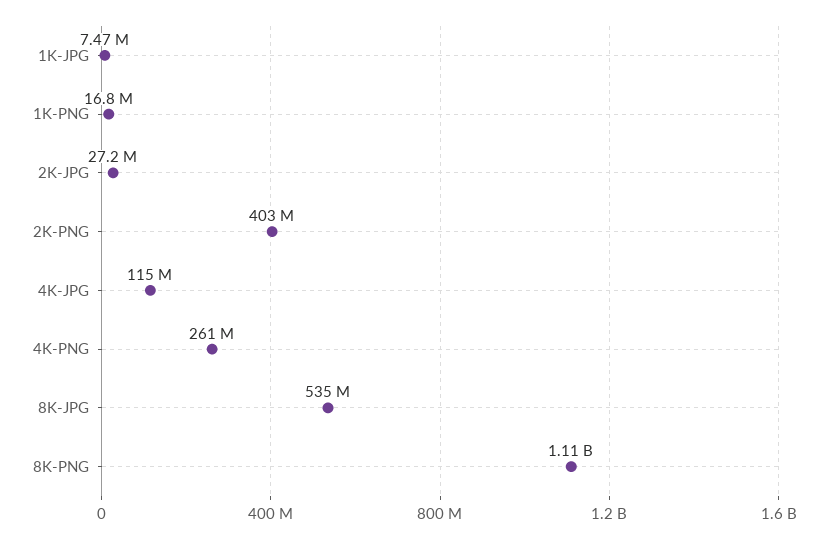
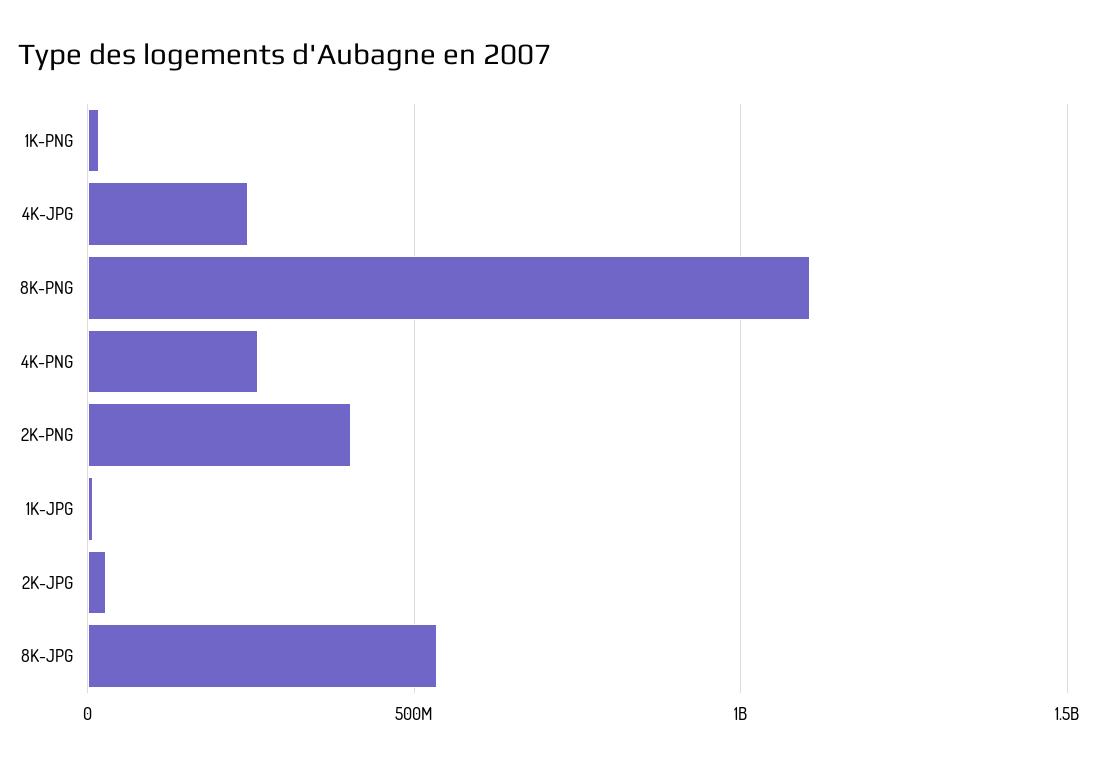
4K-JPG: 115000000 -> 250000000

